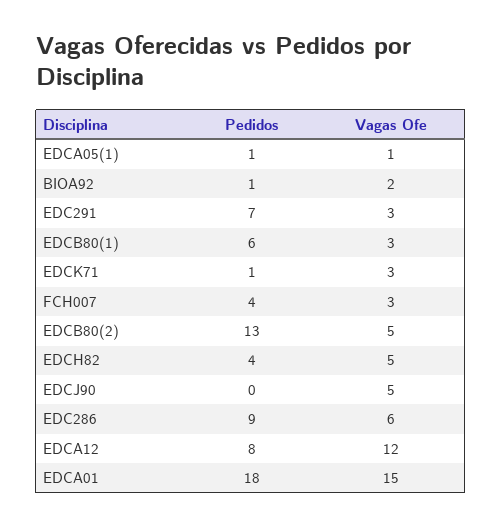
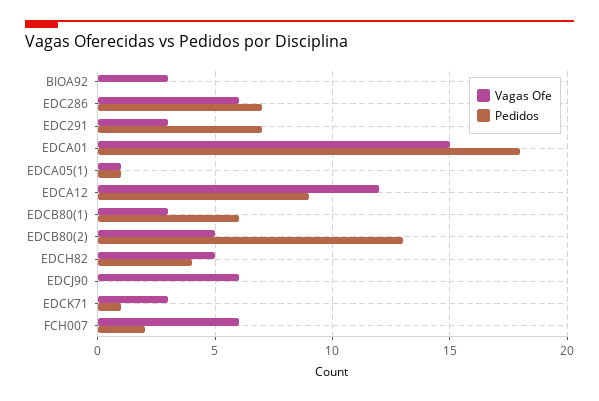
Pedidos, BIOA92: 1 -> 0
Vagas Ofe, BIOA92: 2 -> 3
Pedidos, FCH007: 4 -> 2
Vagas Ofe, FCH007: 3 -> 6
Vagas Ofe, EDCJ90: 5 -> 6
Pedidos, EDC286: 9 -> 7
Pedidos, EDCA12: 8 -> 9

